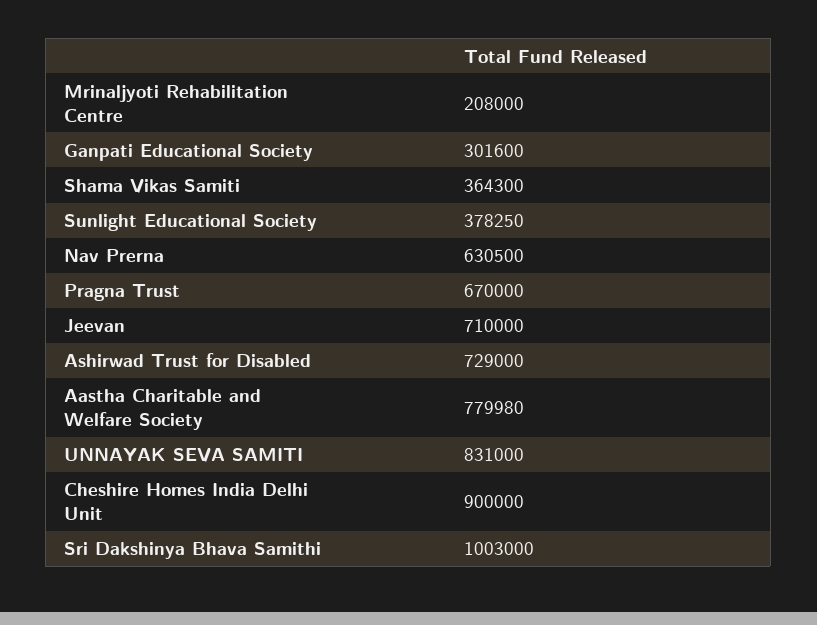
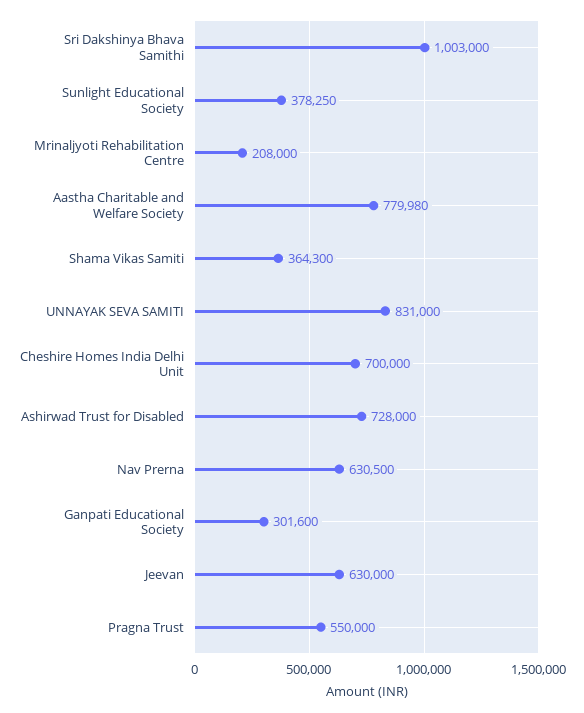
Pragna Trust: 670000 -> 550000
Jeevan: 710000 -> 630000
Ashirwad Trust for Disabled: 729000 -> 728000
Cheshire Homes India Delhi Unit: 900000 -> 700000

